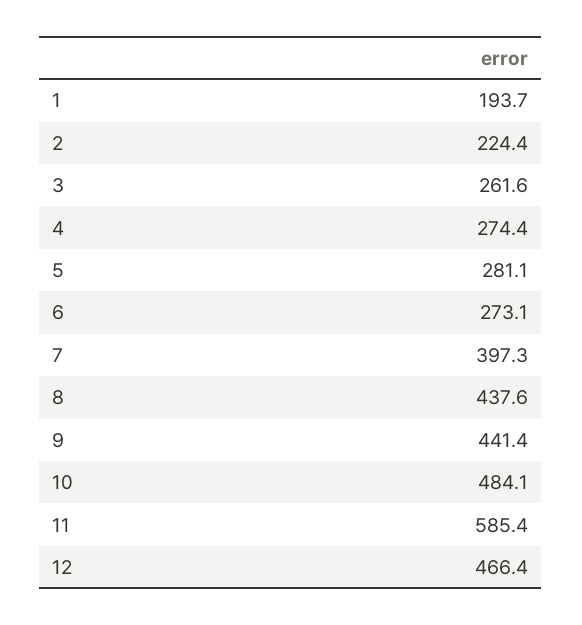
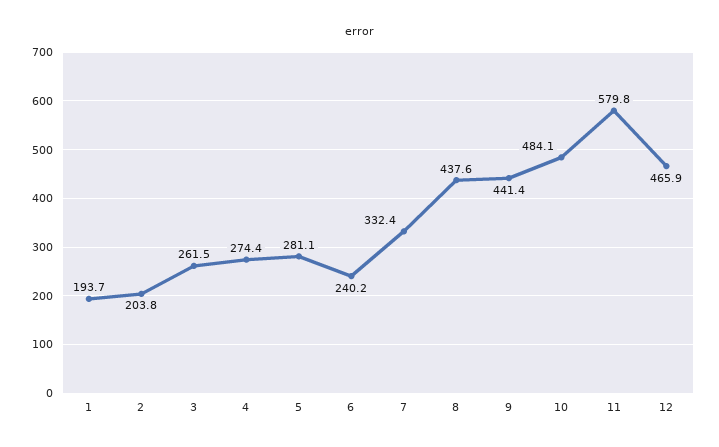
2: 224.4 -> 203.8
3: 261.6 -> 261.5
6: 273.1 -> 240.2
7: 397.3 -> 332.4
11: 585.4 -> 579.8
12: 466.4 -> 465.9

